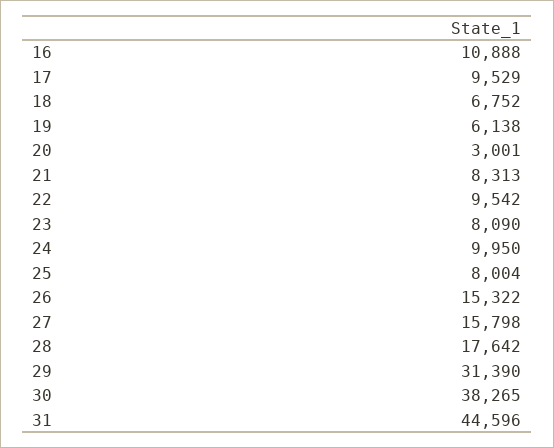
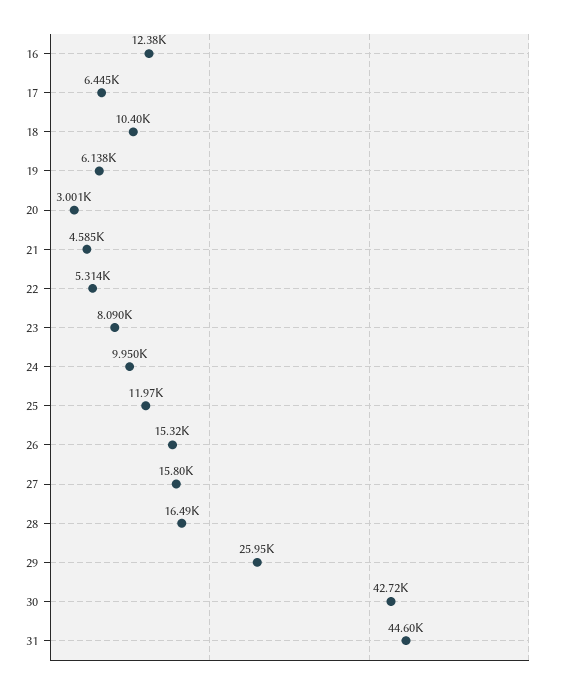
16: 10888 -> 12380
17: 9529 -> 6445
18: 6752 -> 10400
21: 8313 -> 4585
22: 9542 -> 5314
25: 8004 -> 11970
28: 17642 -> 16490
29: 31390 -> 25950
30: 38265 -> 42720

